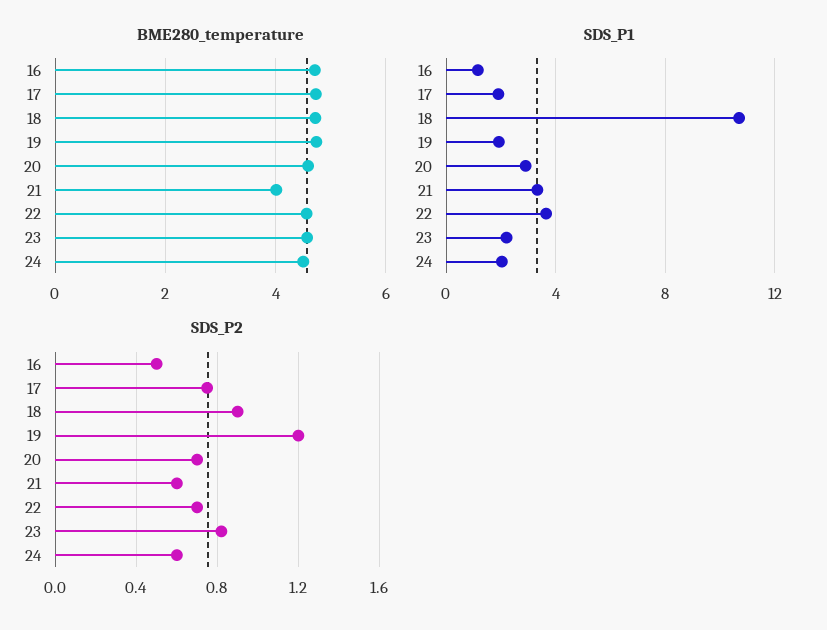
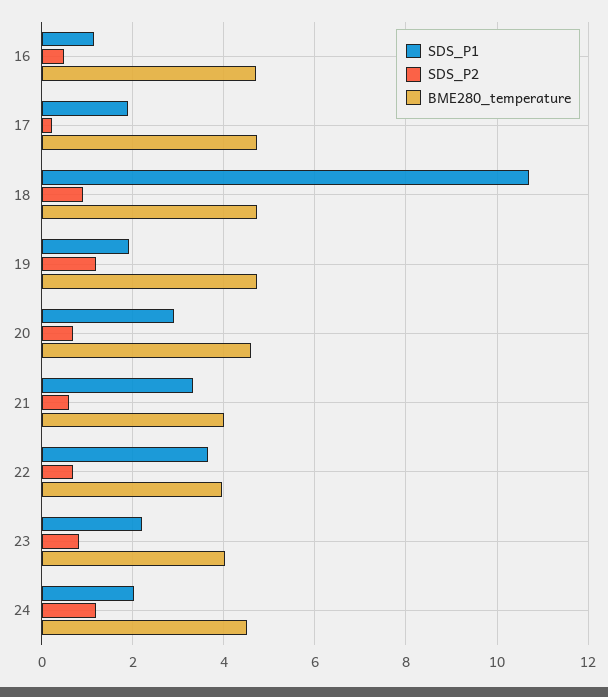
BME280_temperature, 22: 4.6 -> 4
BME280_temperature, 23: 4.6 -> 4
SDS_P2, 17: 0.75 -> 0.2
SDS_P2, 24: 0.6 -> 1.2

